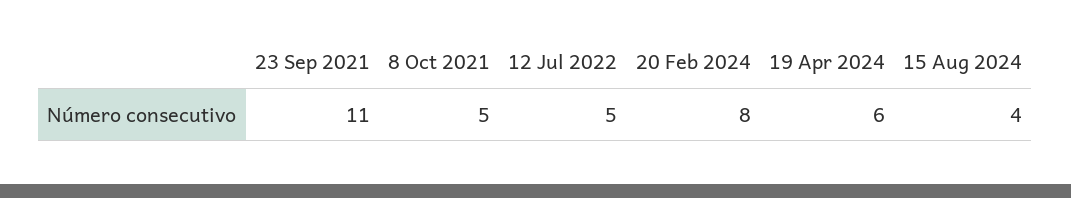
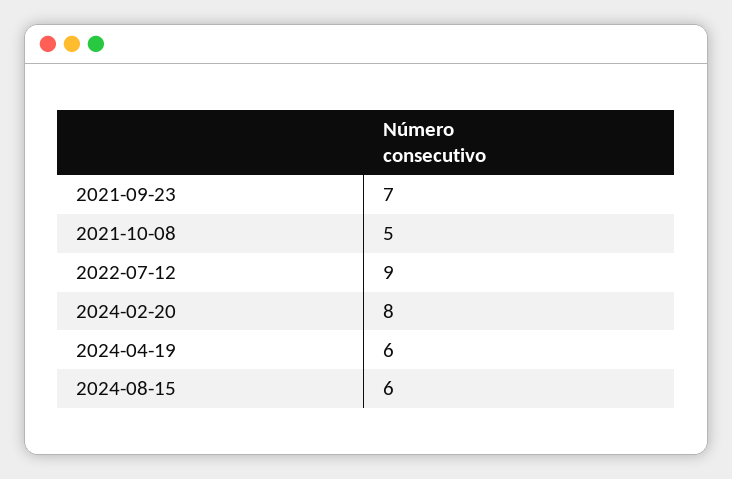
23 Sep 2021: 11 -> 7
12 Jul 2022: 5 -> 9
15 Aug 2024: 4 -> 6

